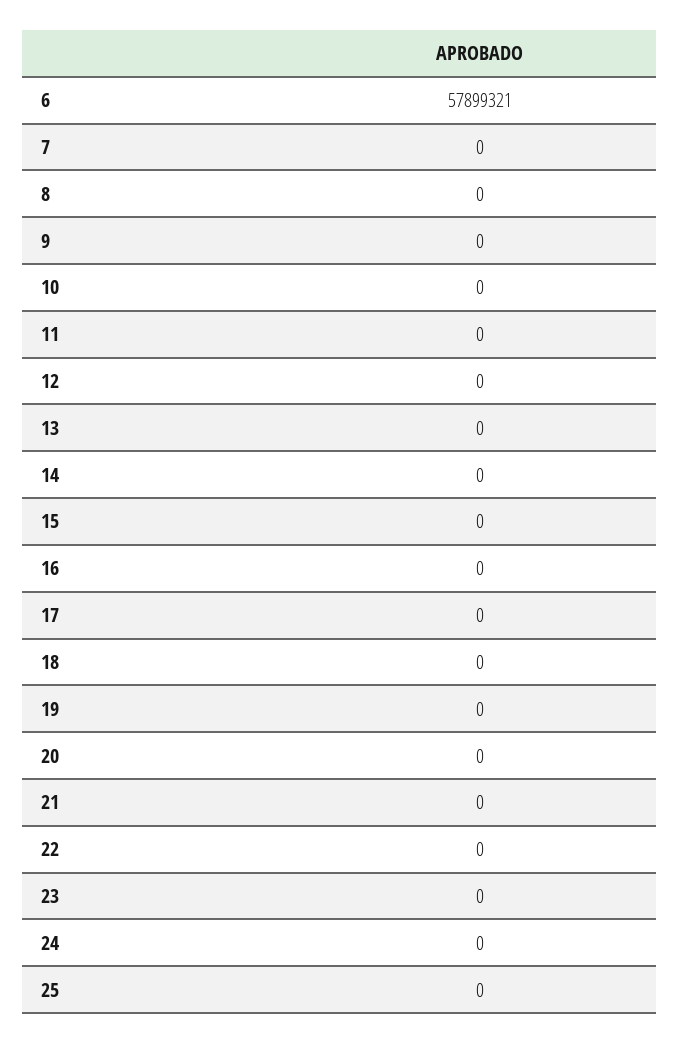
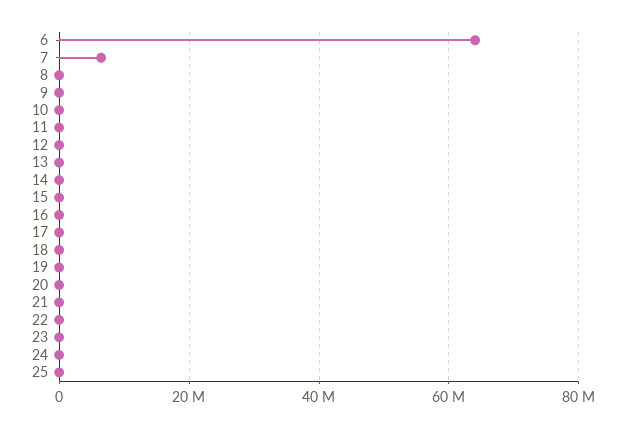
6: 57899321 -> 64000000
7: 0 -> 6000000

